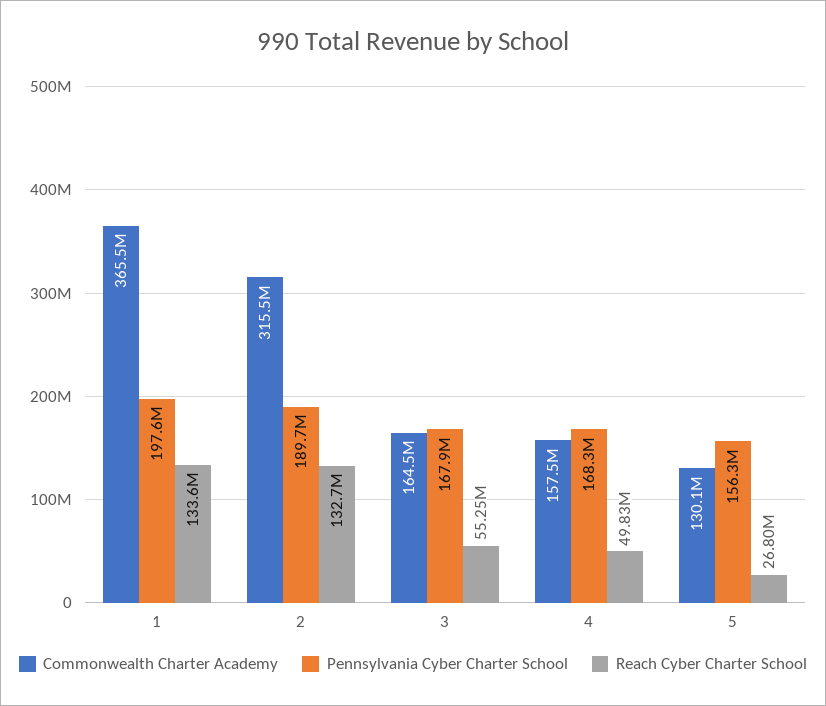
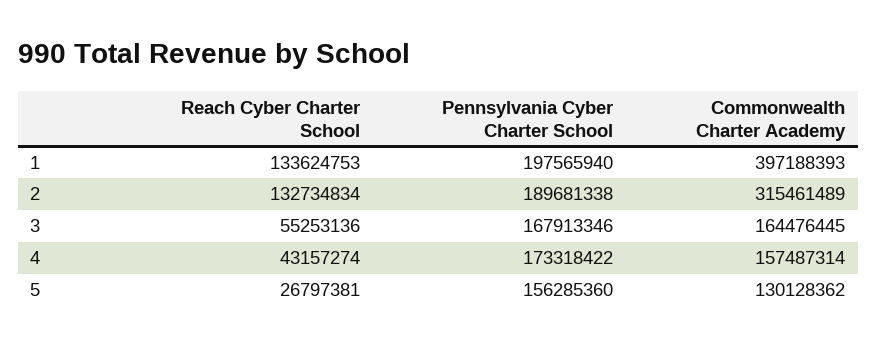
Commonwealth Charter Academy, 1: 365500000 -> 397188393
Pennsylvania Cyber Charter School, 4: 168300000 -> 173318422
Reach Cyber Charter School, 4: 49830000 -> 43157274

